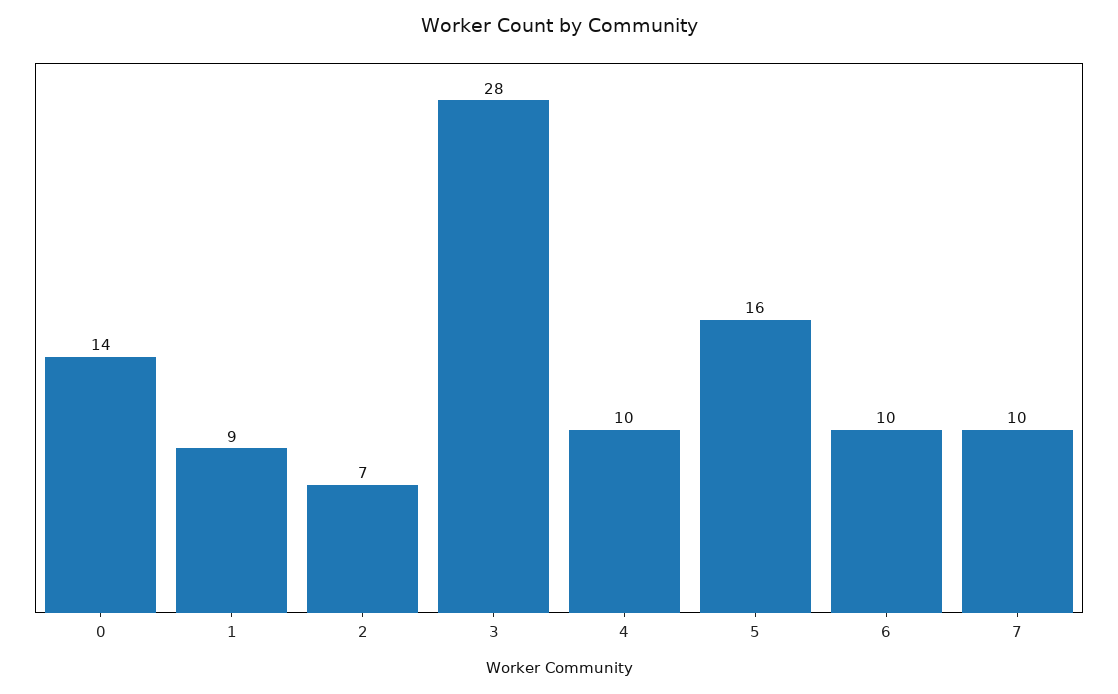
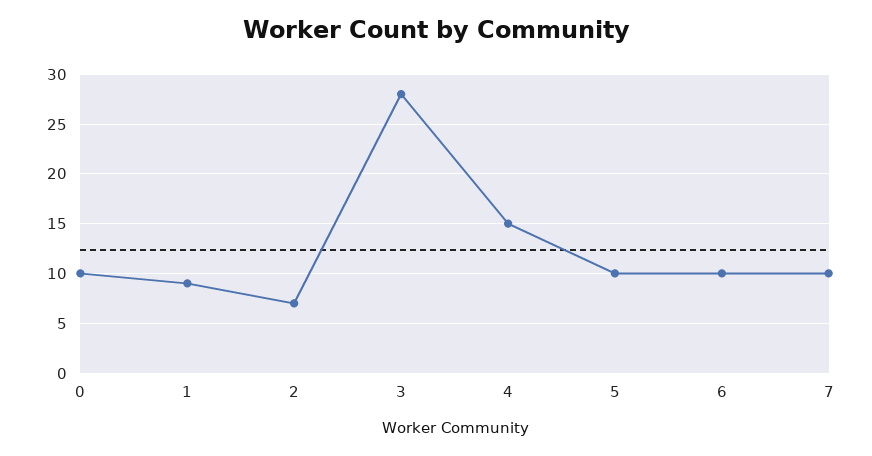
0: 14 -> 10
4: 10 -> 15
5: 16 -> 10

